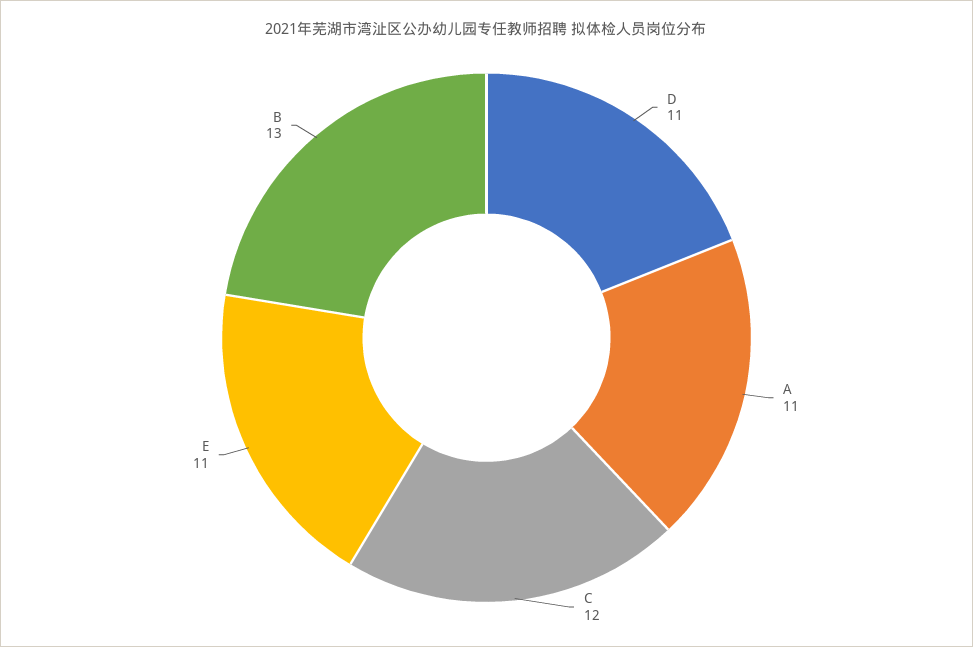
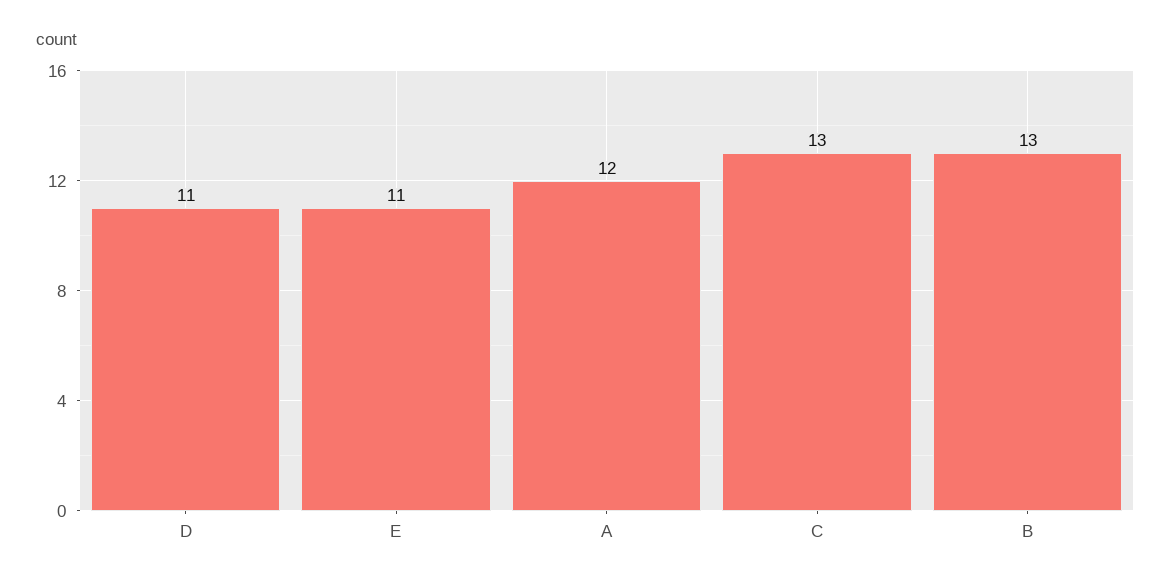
A: 11 -> 12
C: 12 -> 13

